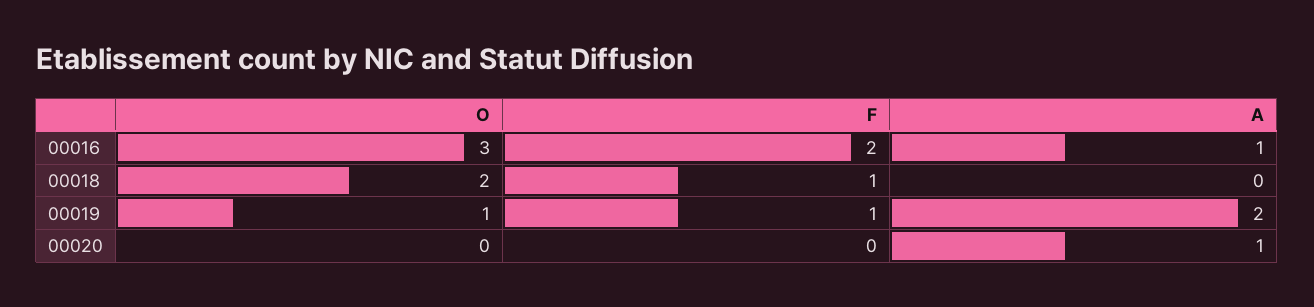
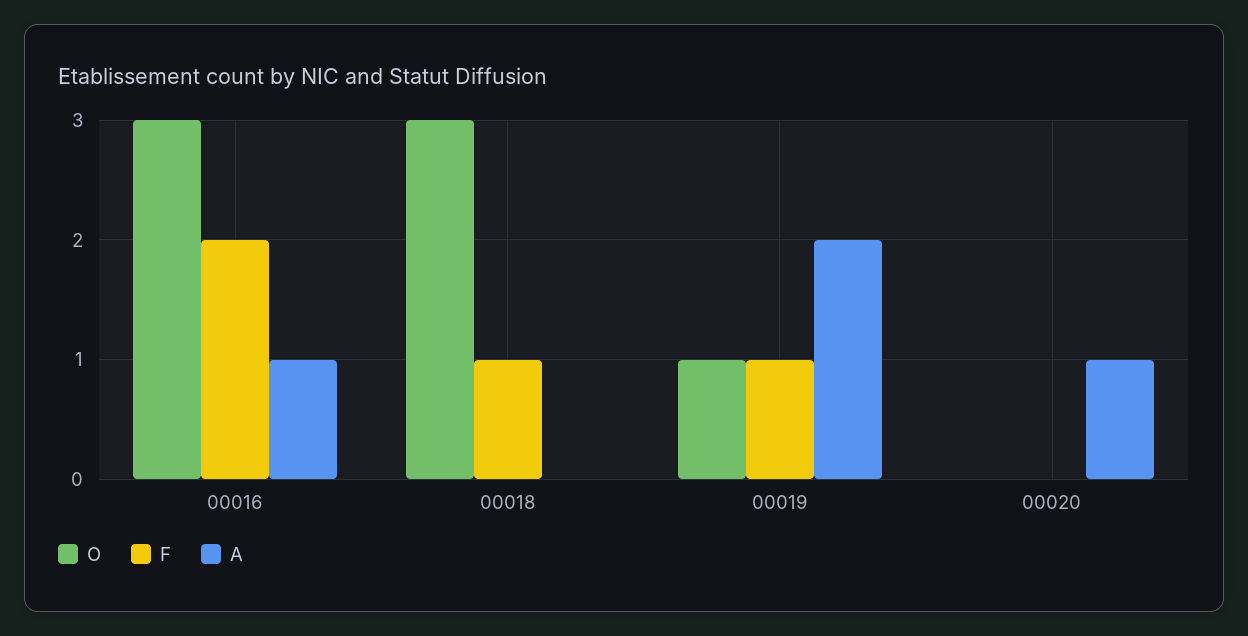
O, 00018: 2 -> 3

